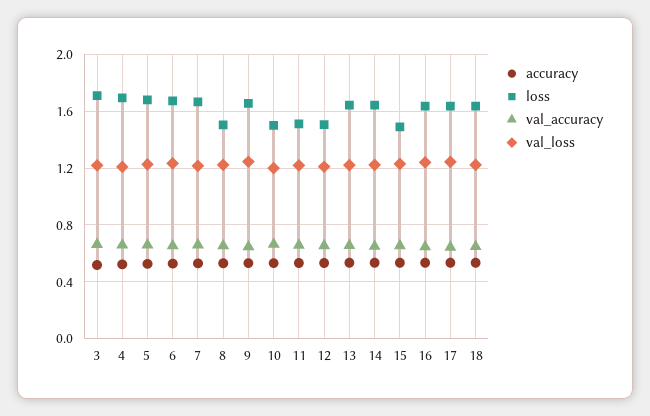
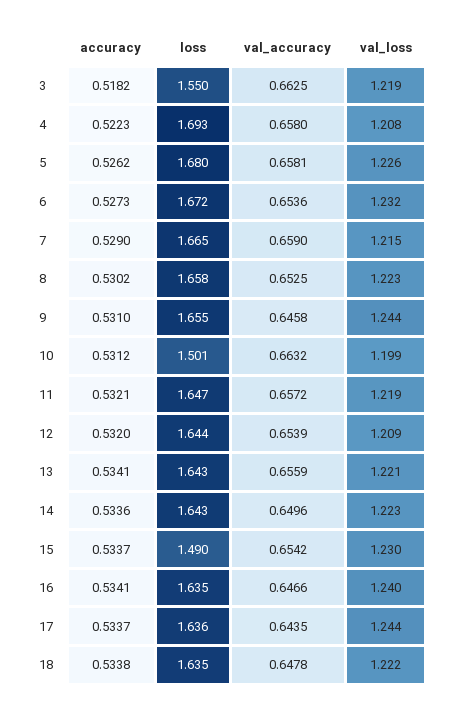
loss, 3: 1.7 -> 1.55
loss, 8: 1.5 -> 1.658
loss, 11: 1.5 -> 1.647
loss, 12: 1.5 -> 1.644

